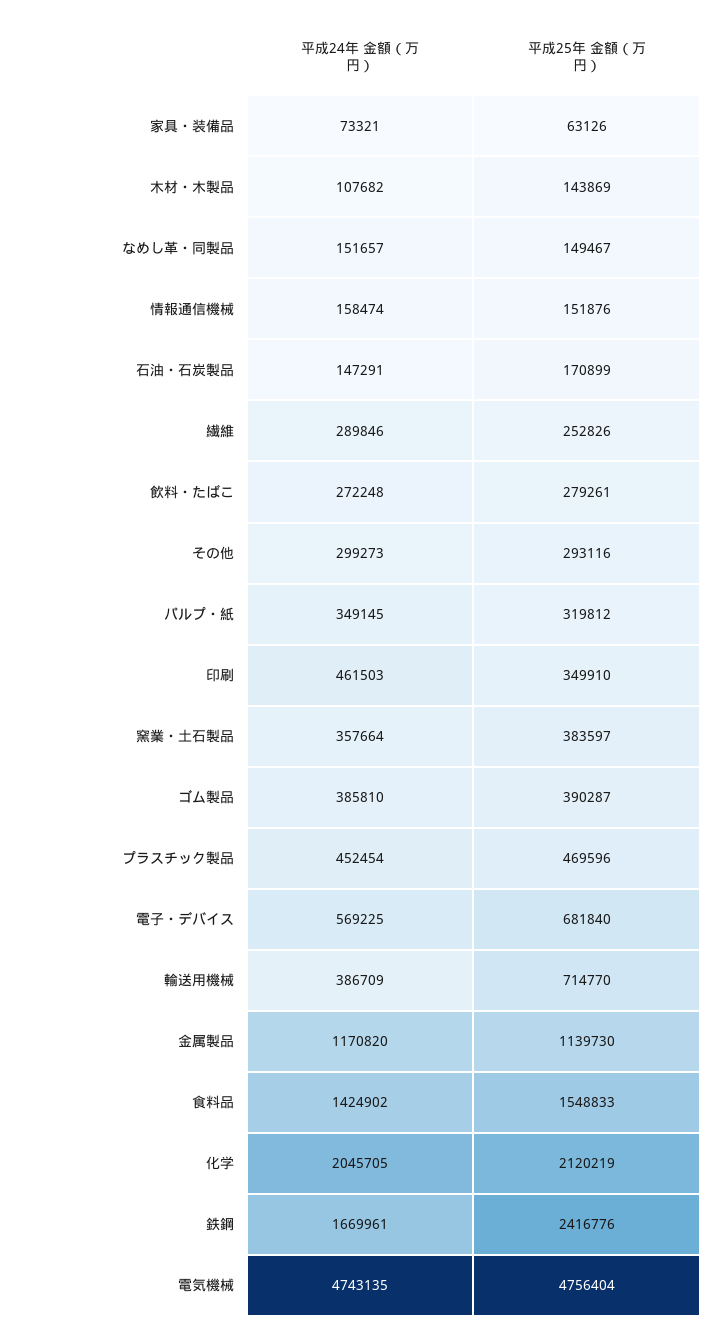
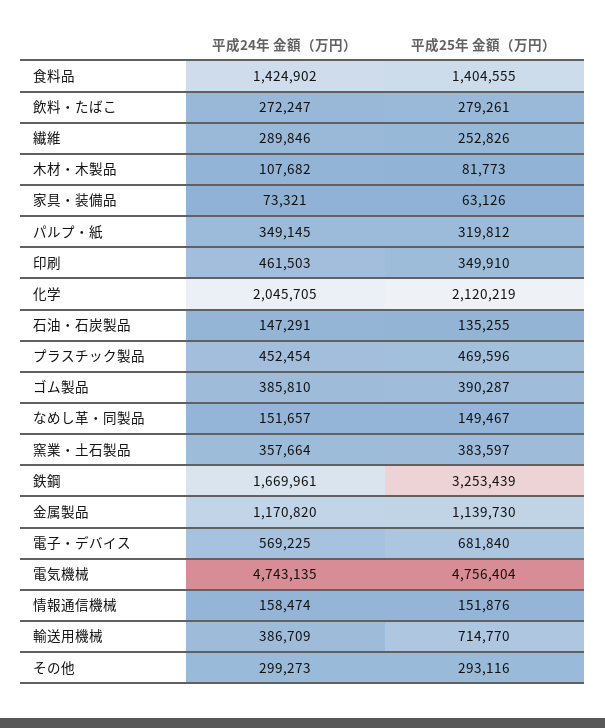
平成25年 金額（万円）, 木材・木製品: 143869 -> 81773
平成25年 金額（万円）, 石油・石炭製品: 170899 -> 135255
平成24年 金額（万円）, 飲料・たばこ: 272248 -> 272247
平成25年 金額（万円）, 食料品: 1548833 -> 1404555
平成25年 金額（万円）, 鉄鋼: 2416776 -> 3253439

